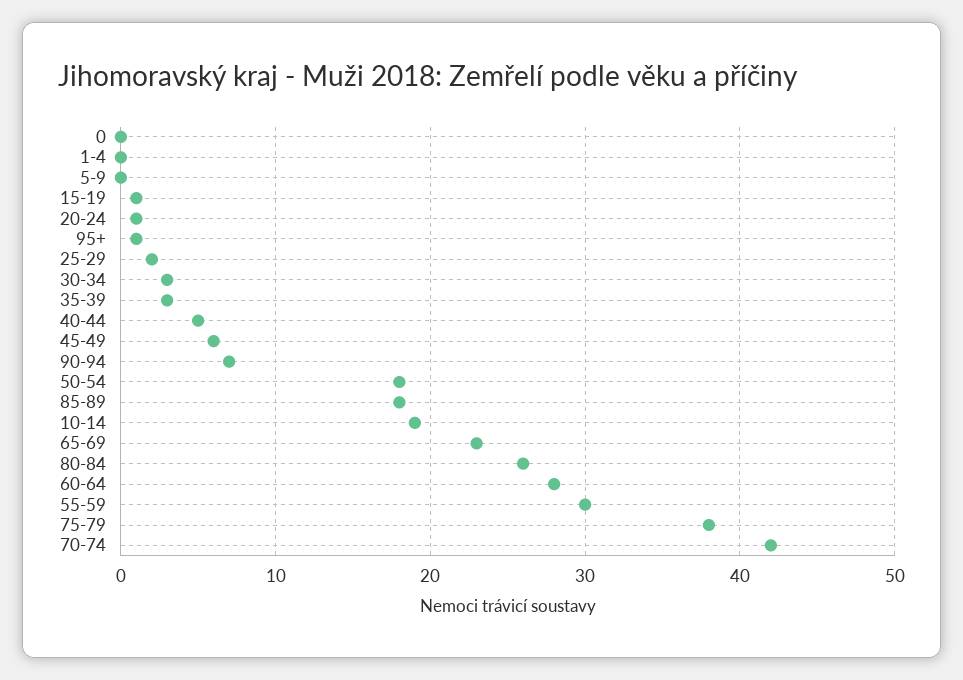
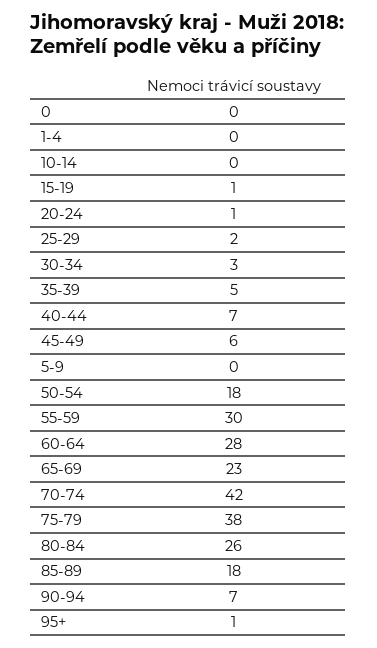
35-39: 3 -> 5
40-44: 5 -> 7
10-14: 19 -> 0

